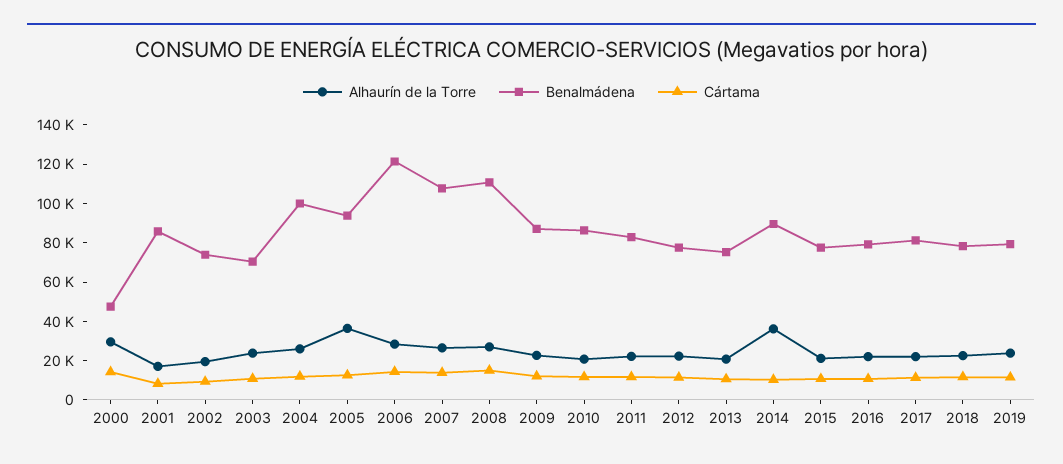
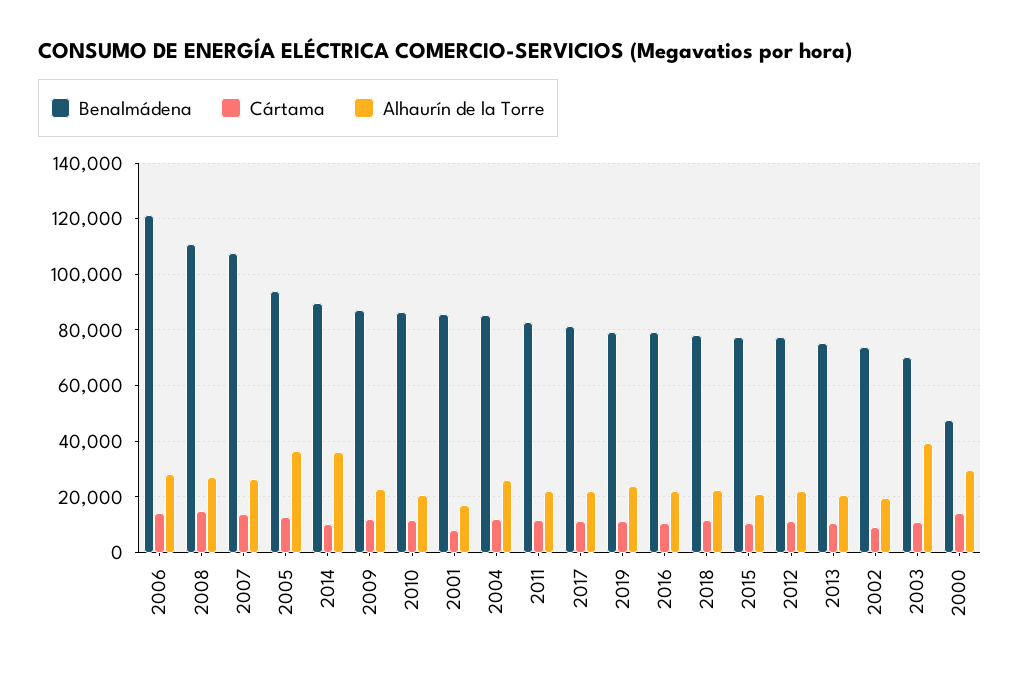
Alhaurín de la Torre, 2003: 25000 -> 40000
Benalmádena, 2004: 100000 -> 85000

